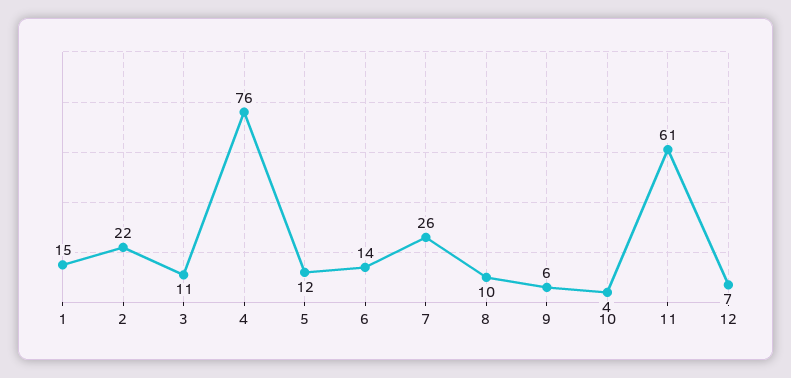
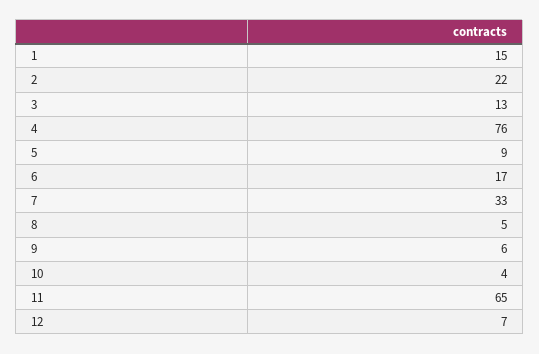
3: 11 -> 13
5: 12 -> 9
6: 14 -> 17
7: 26 -> 33
8: 10 -> 5
11: 61 -> 65

